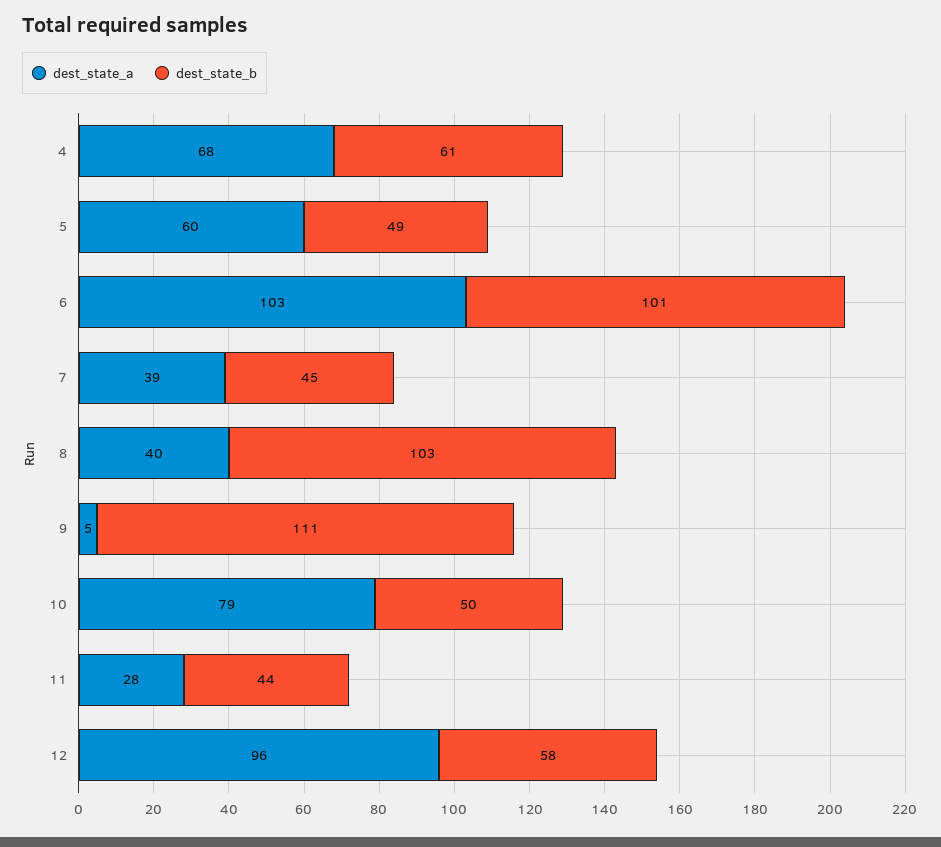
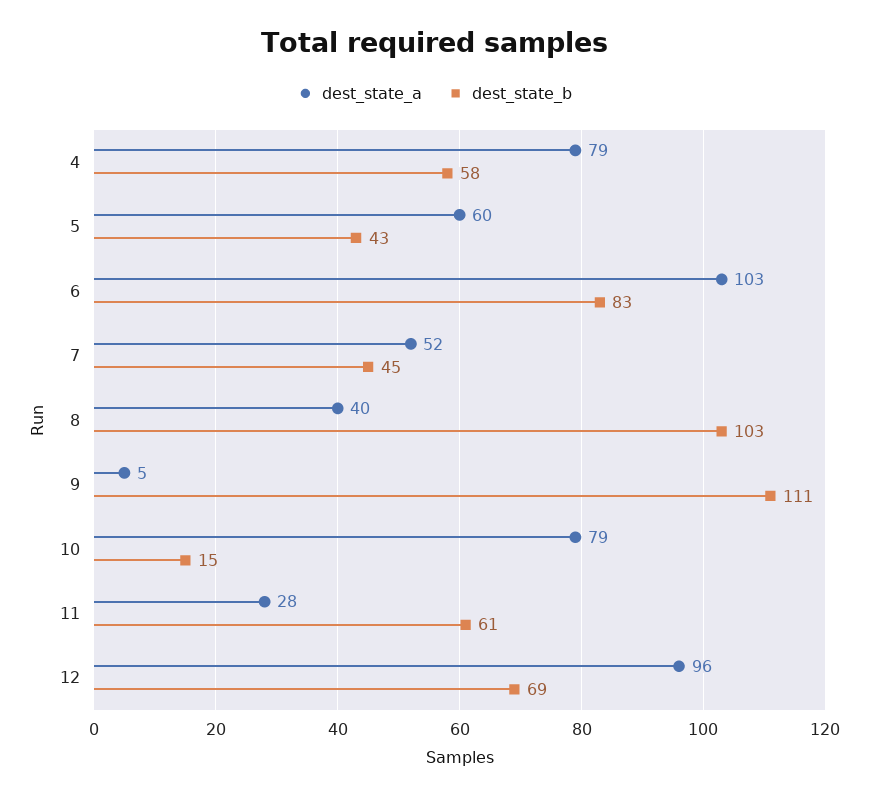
dest_state_a, 4: 68 -> 79
dest_state_b, 4: 61 -> 58
dest_state_b, 5: 49 -> 43
dest_state_b, 6: 101 -> 83
dest_state_a, 7: 39 -> 52
dest_state_b, 10: 50 -> 15
dest_state_b, 11: 44 -> 61
dest_state_b, 12: 58 -> 69

